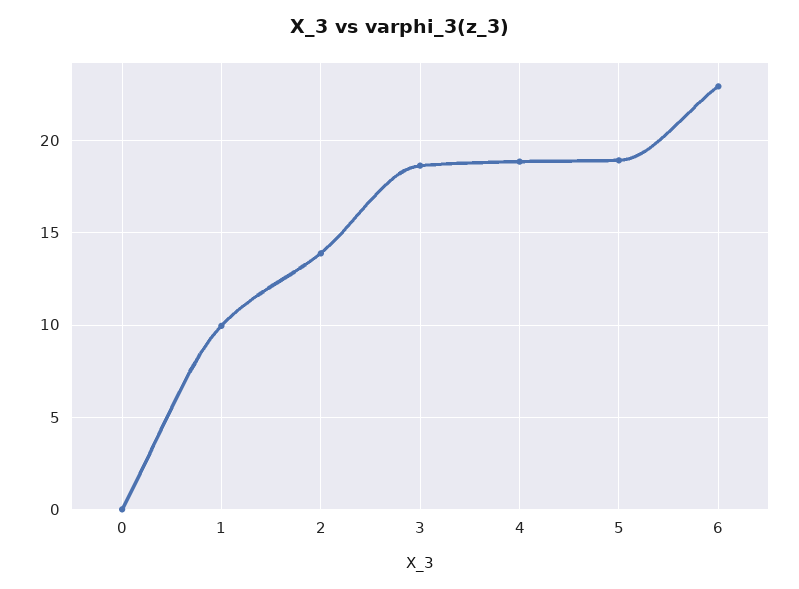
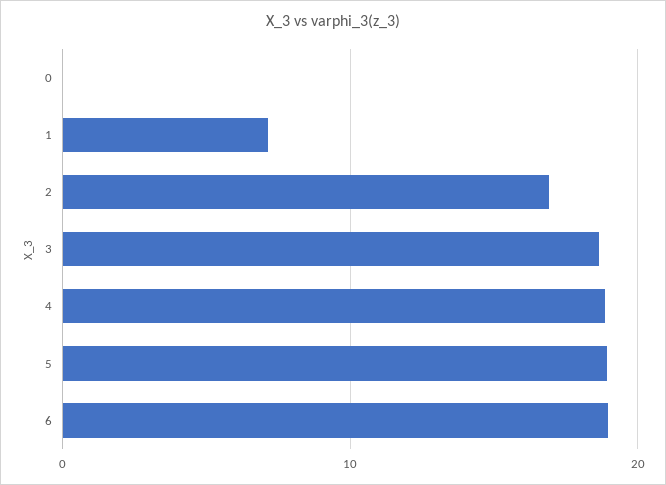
1: 10 -> 7
2: 14 -> 17
6: 23 -> 19

